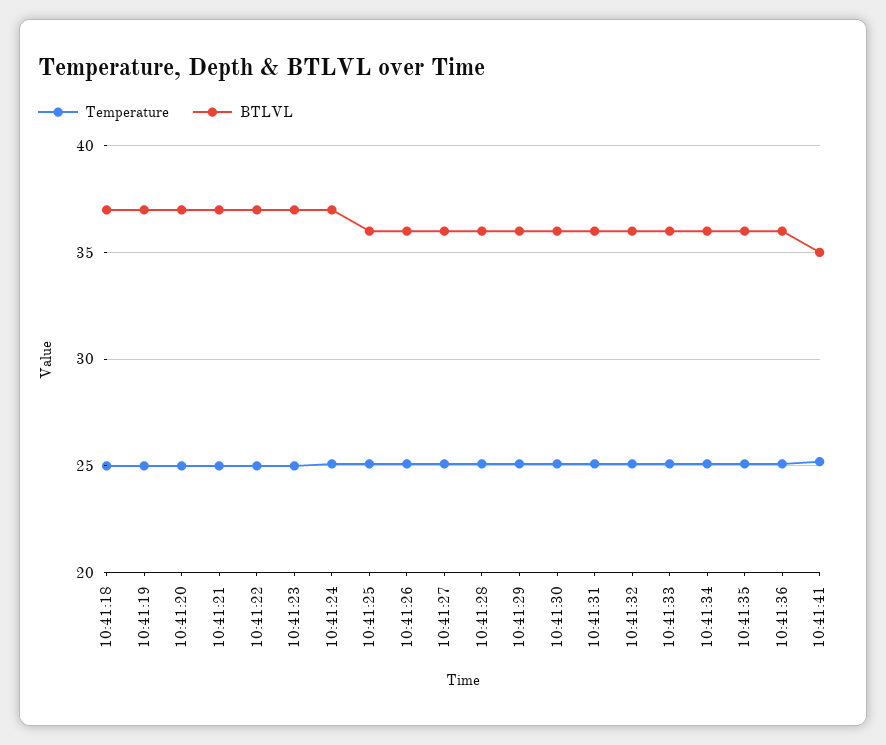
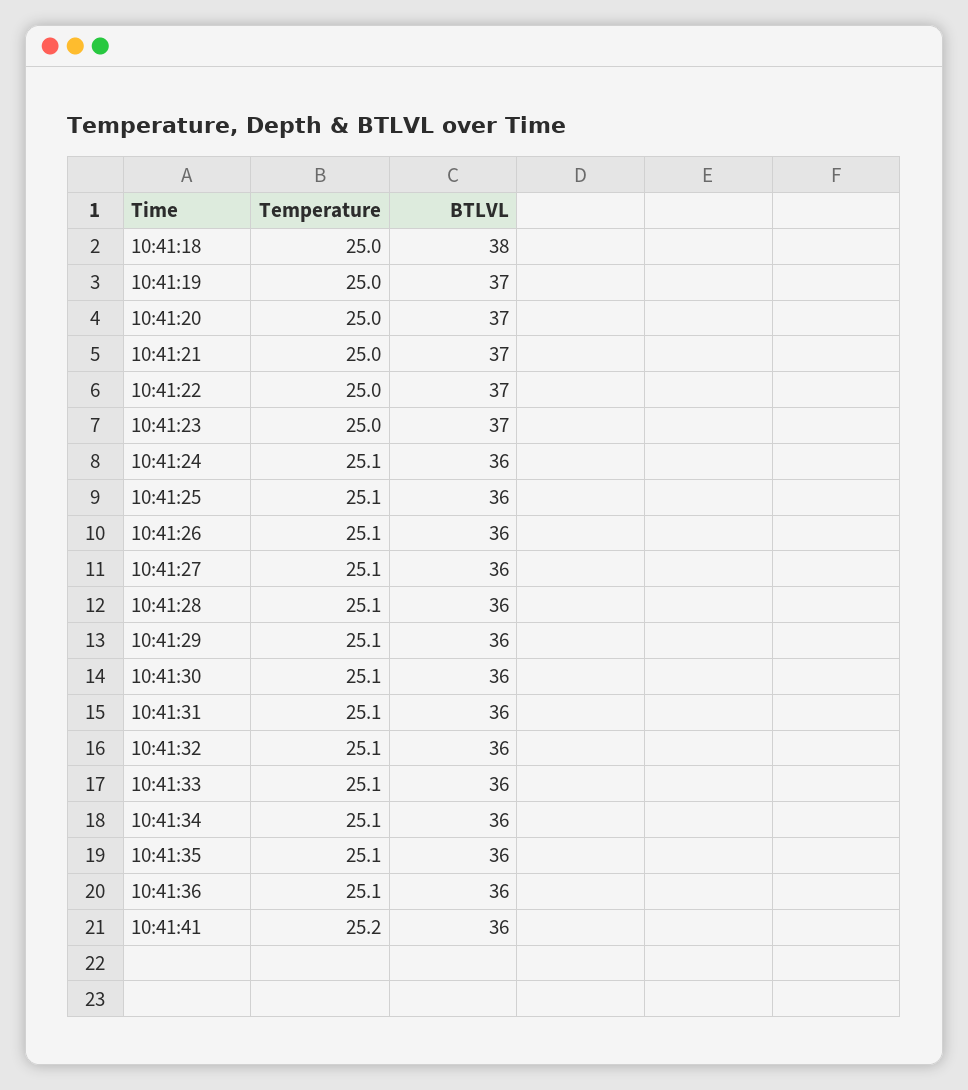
BTLVL, 10:41:18: 37 -> 38
BTLVL, 10:41:24: 37 -> 36
BTLVL, 10:41:41: 35 -> 36

